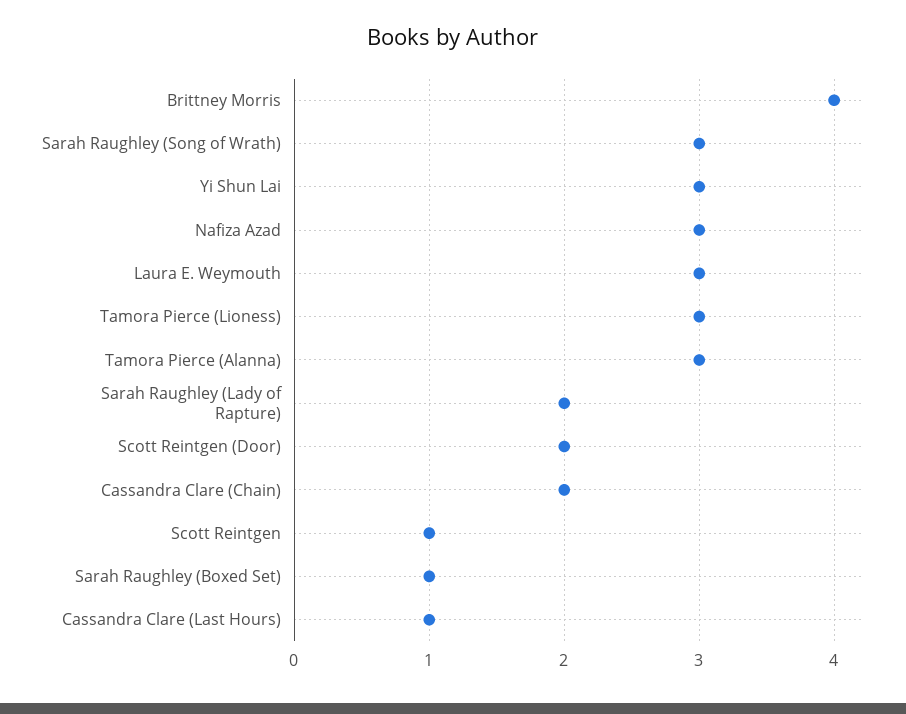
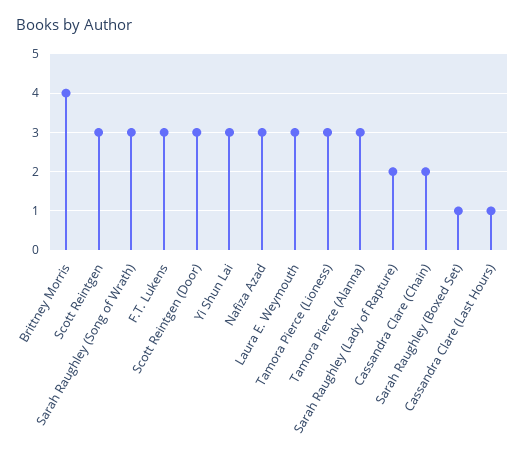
Scott Reintgen (Door): 2 -> 3
Scott Reintgen: 1 -> 3
F.T. Lukens: none -> 3

